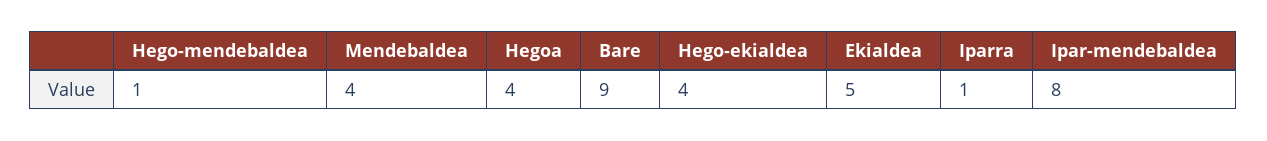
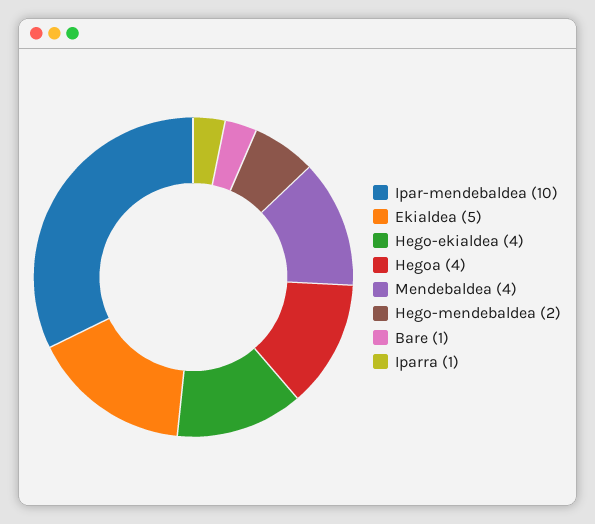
Hego-mendebaldea: 1 -> 2
Bare: 9 -> 1
Ipar-mendebaldea: 8 -> 10

